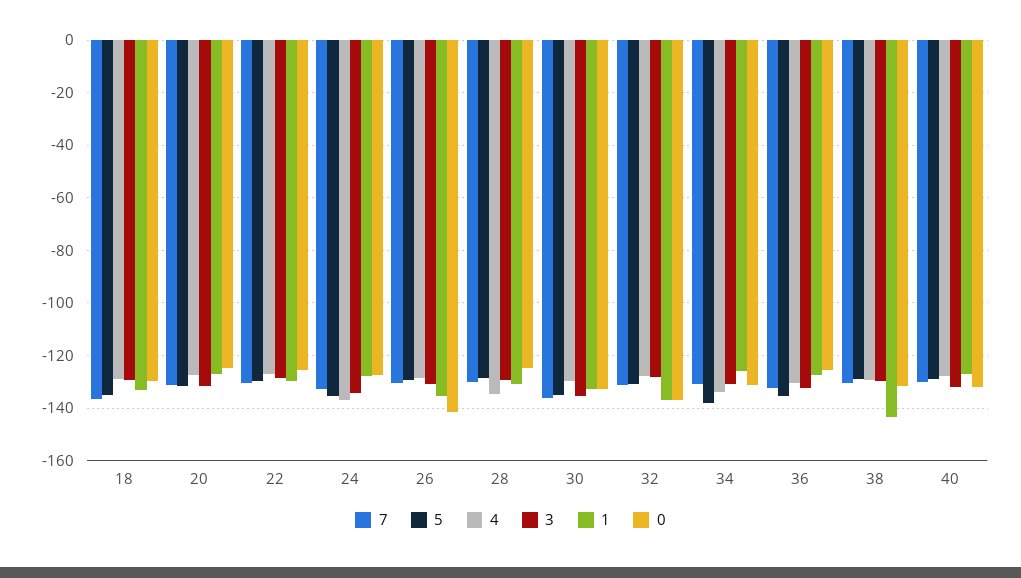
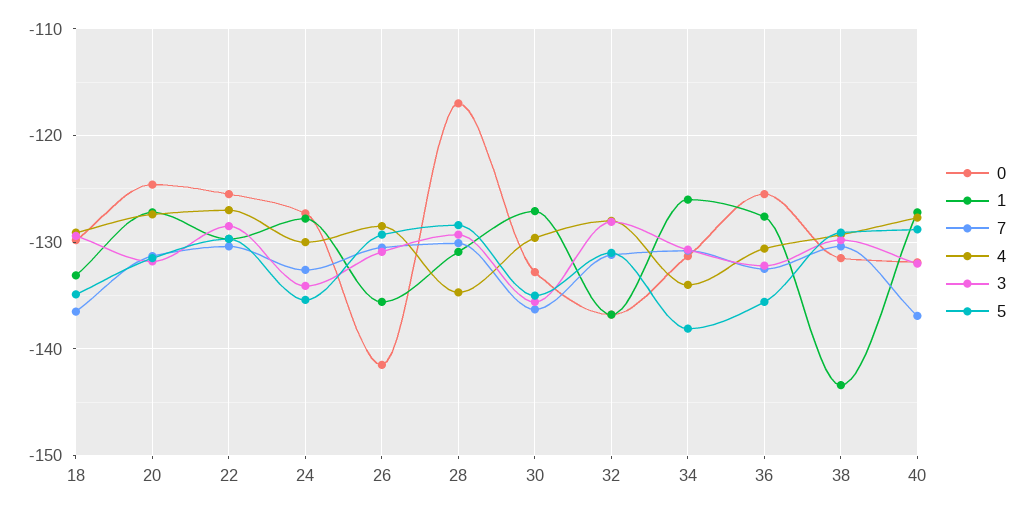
4, 24: -137.5 -> -130
0, 28: -125 -> -117
1, 30: -132.5 -> -127
7, 40: -130 -> -137

